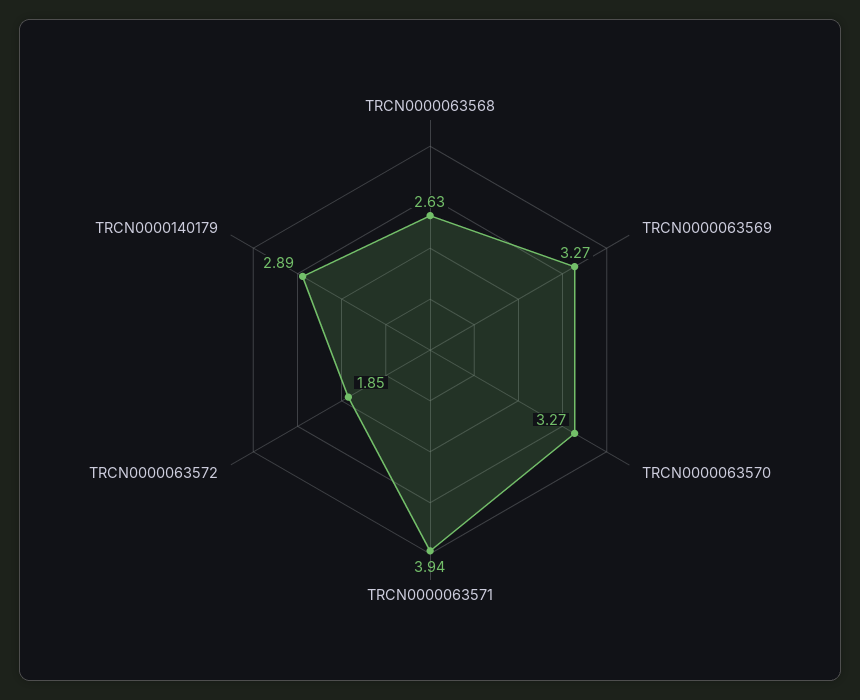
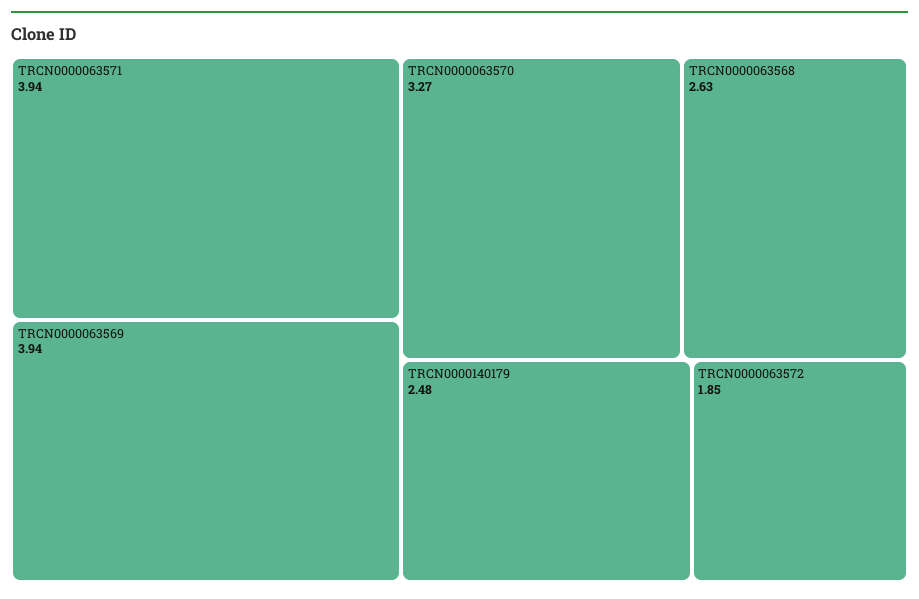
TRCN0000063569: 3.27 -> 3.94
TRCN0000140179: 2.89 -> 2.48

